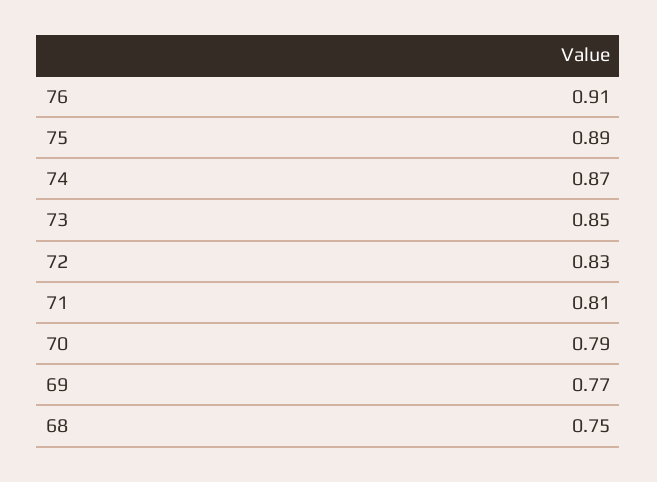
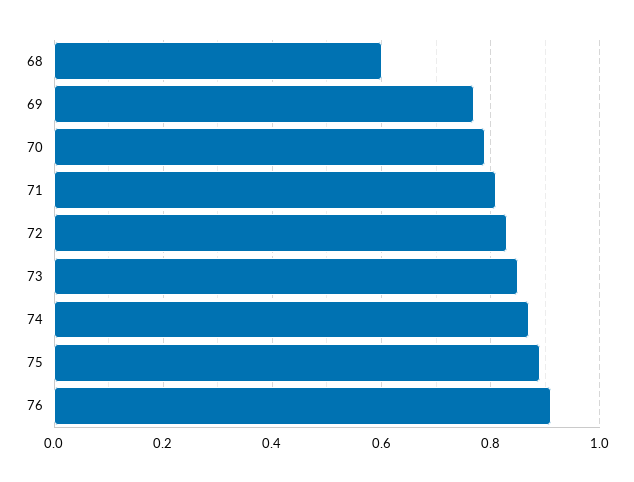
68: 0.75 -> 0.6

